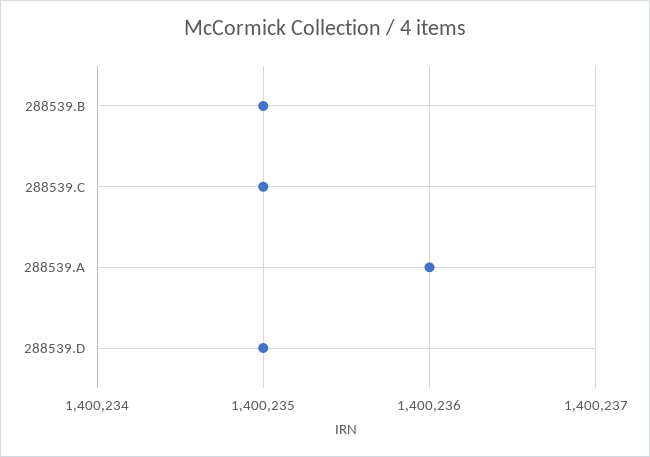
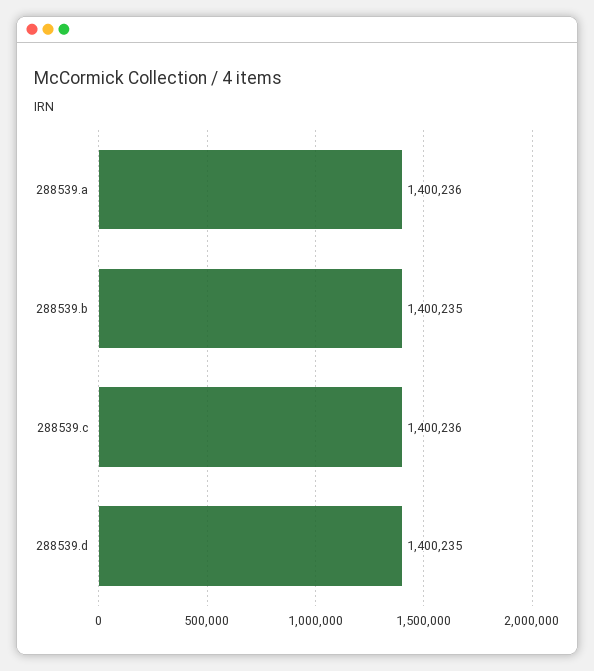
288539.C: 1400235 -> 1400236

